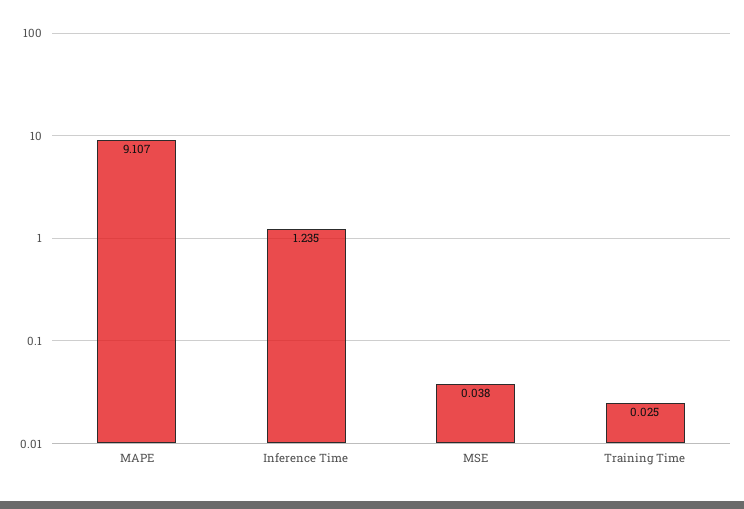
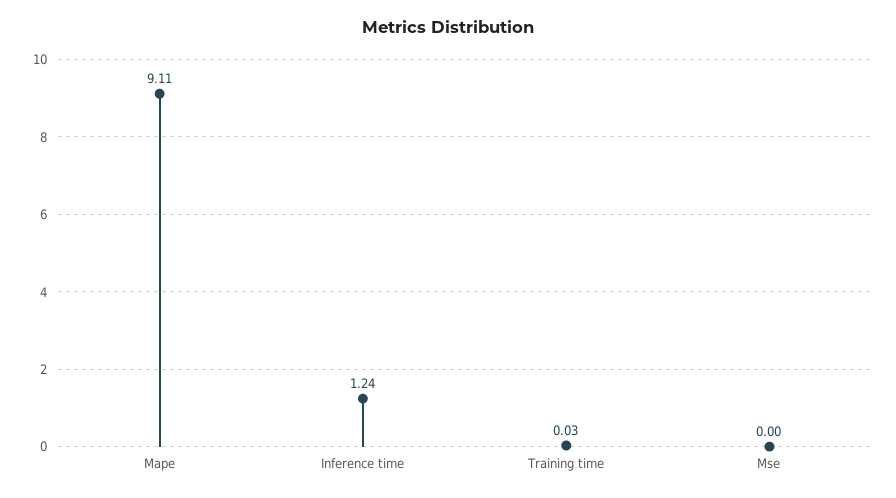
MSE: 0.038 -> 0

